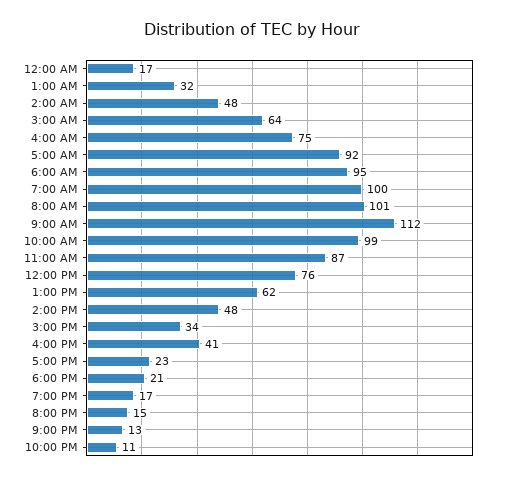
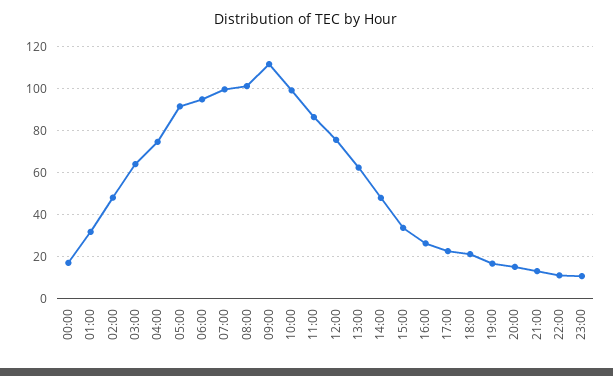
4:00 PM: 41 -> 25
23:00: none -> 10

